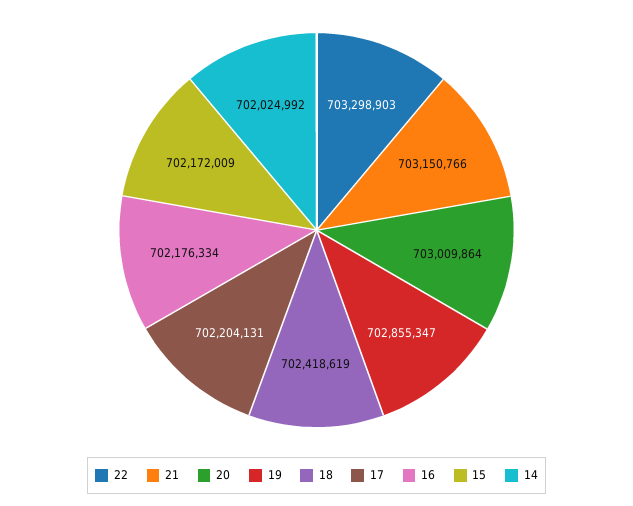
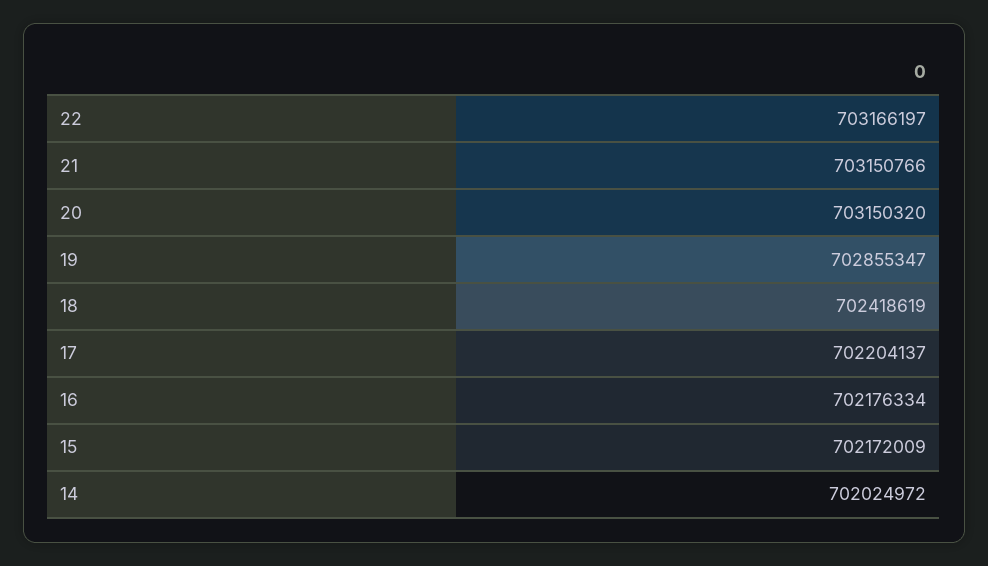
22: 703298903 -> 703166197
20: 703009864 -> 703150320
17: 702204131 -> 702204137
14: 702024992 -> 702024972

